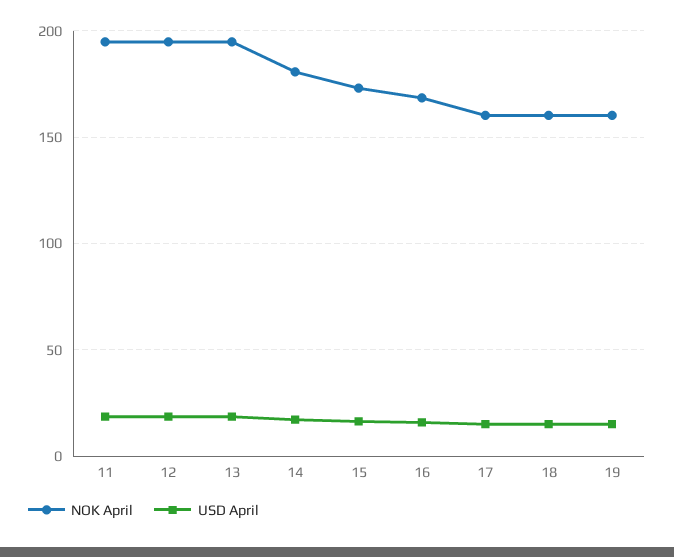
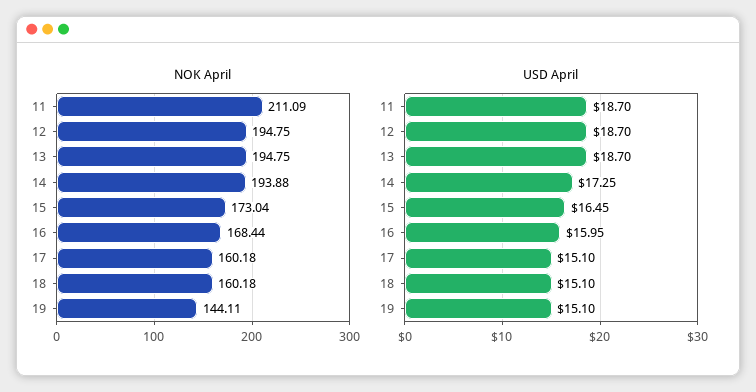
NOK April, 11: 195 -> 211.09
NOK April, 14: 180 -> 193.88
NOK April, 19: 160 -> 144.11

